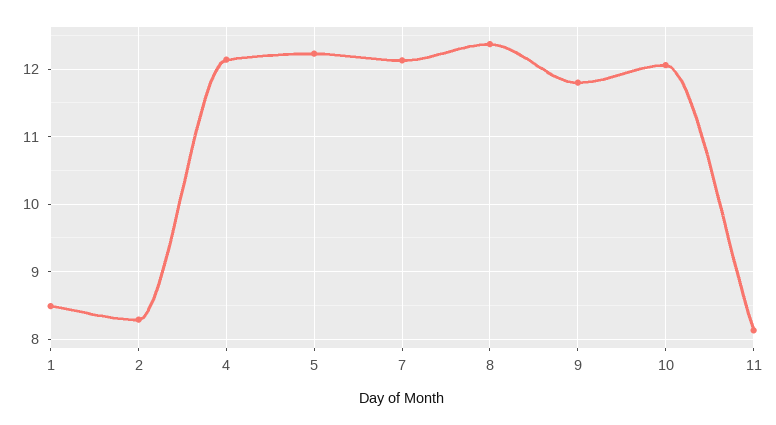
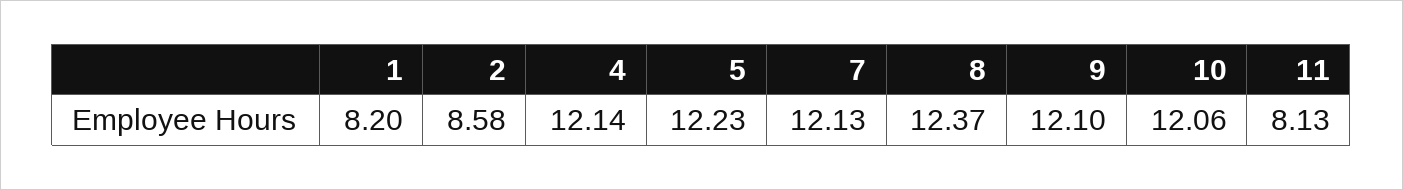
1: 8.5 -> 8.2
2: 8.3 -> 8.58
9: 11.8 -> 12.1

